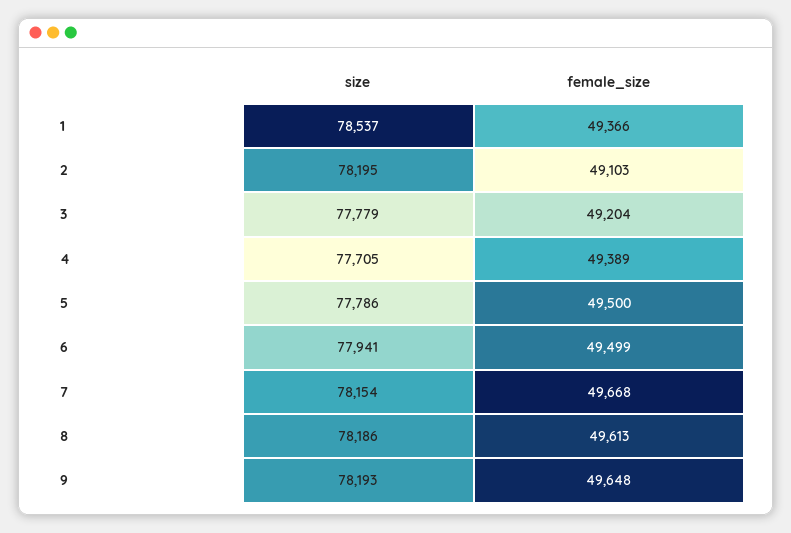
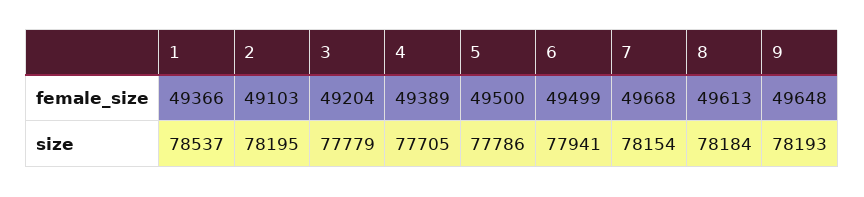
size, 8: 78186 -> 78184

